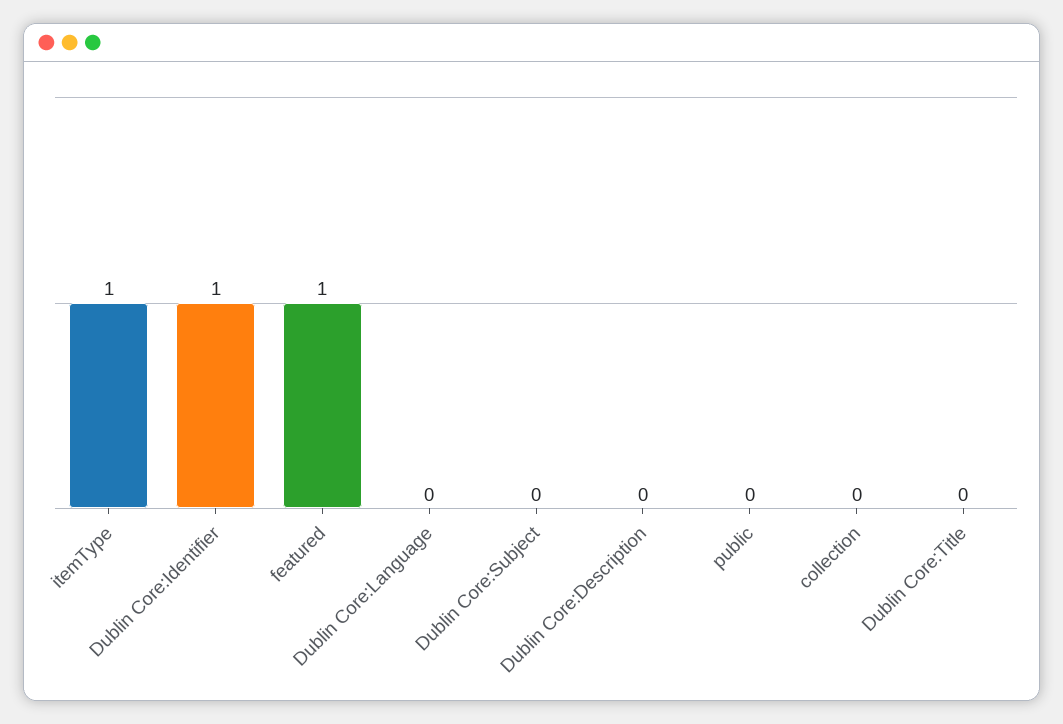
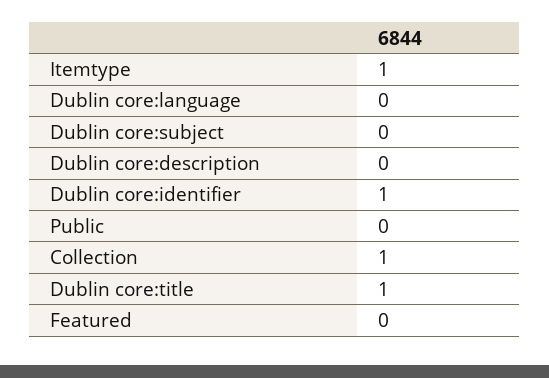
featured: 1 -> 0
collection: 0 -> 1
Dublin Core:Title: 0 -> 1

